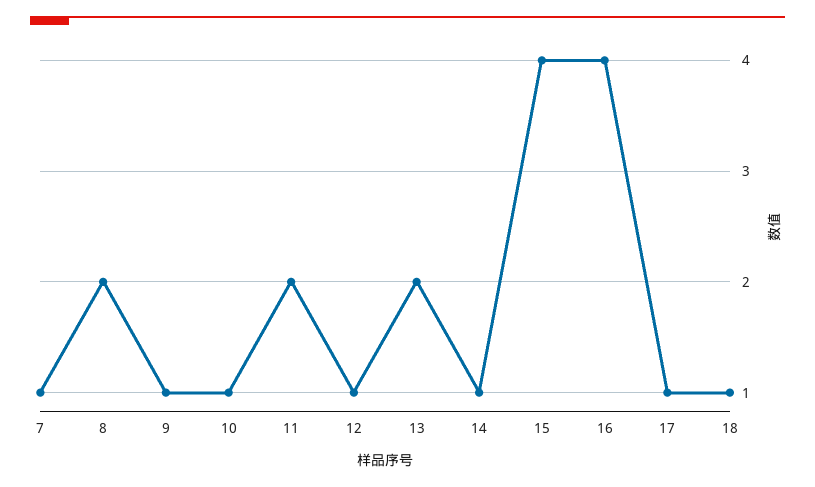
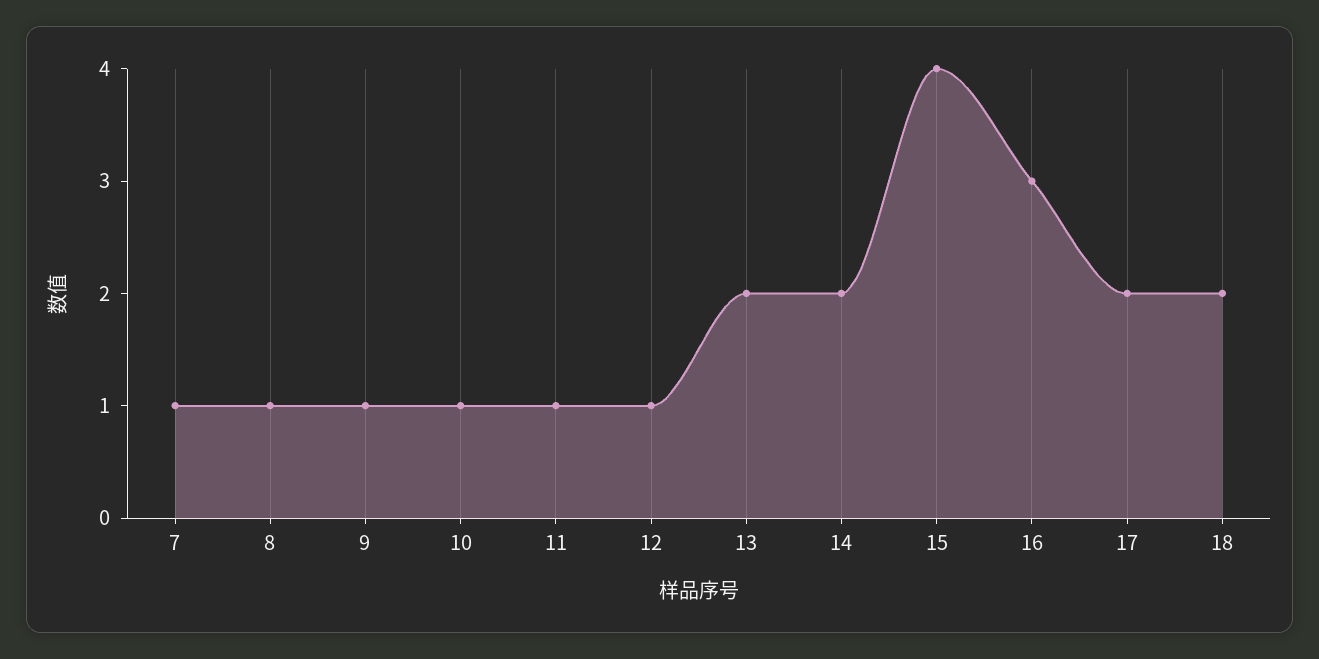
8: 2 -> 1
11: 2 -> 1
14: 1 -> 2
16: 4 -> 3
17: 1 -> 2
18: 1 -> 2

